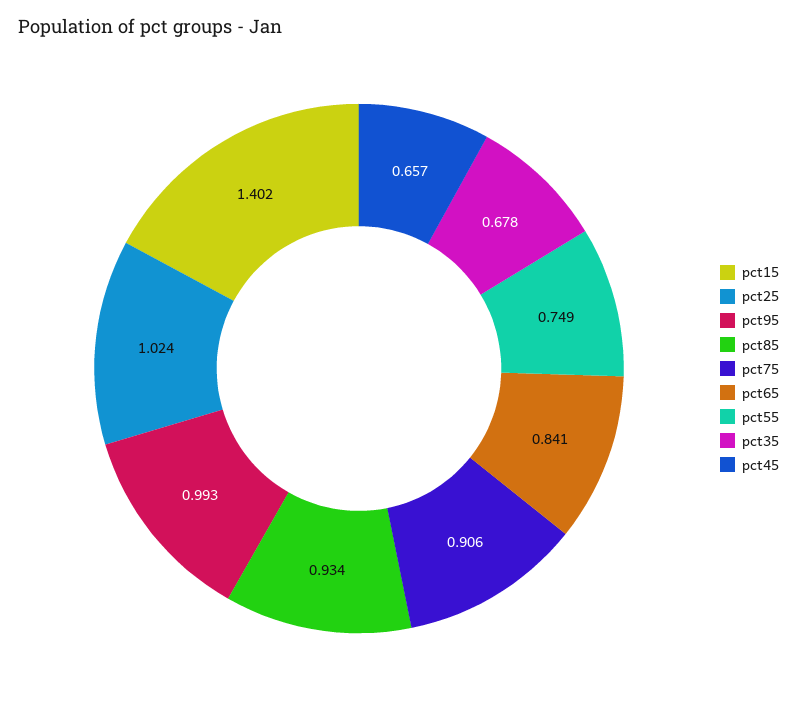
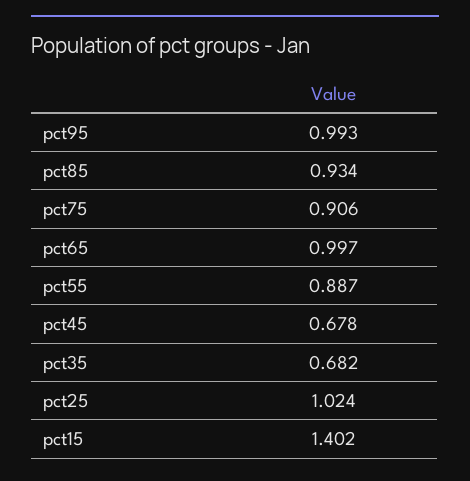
pct65: 0.841 -> 0.997
pct55: 0.749 -> 0.887
pct35: 0.678 -> 0.682
pct45: 0.657 -> 0.678

